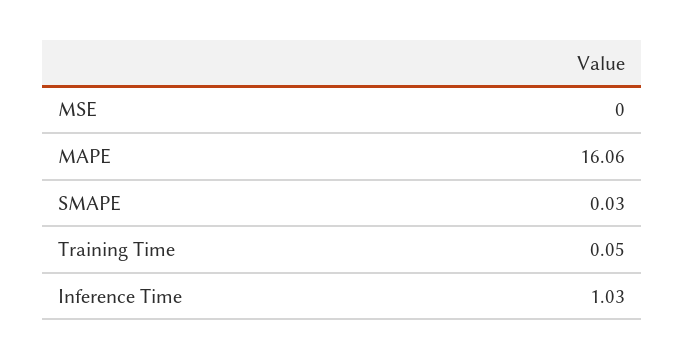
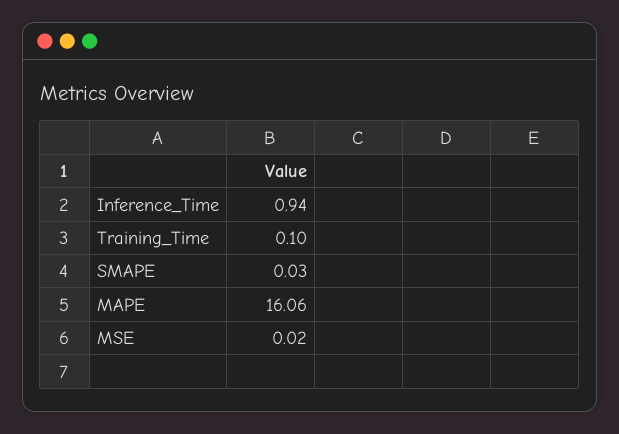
MSE: 0 -> 0.02
Training Time: 0.05 -> 0.1
Inference Time: 1.03 -> 0.94

